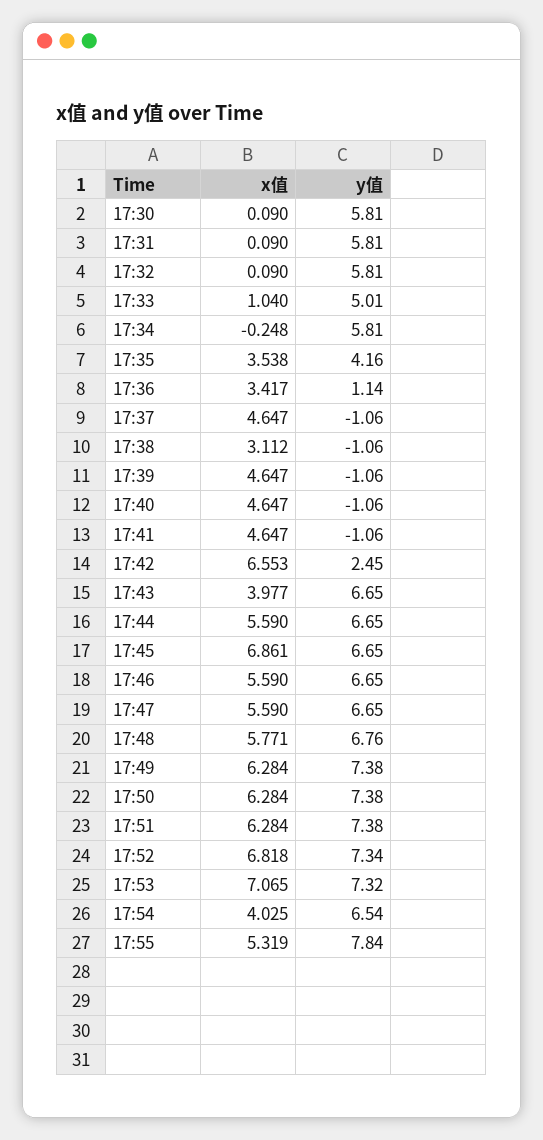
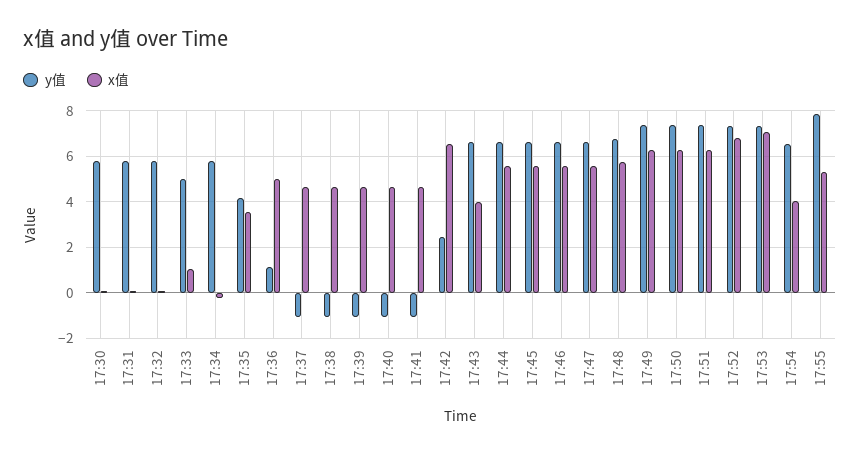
x值, 17:36: 3.417 -> 5
x值, 17:38: 3.112 -> 4.5
x值, 17:45: 6.861 -> 5.5

